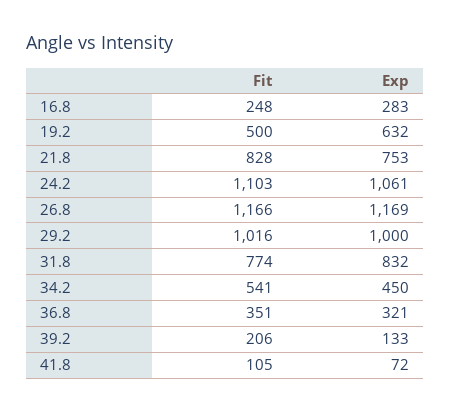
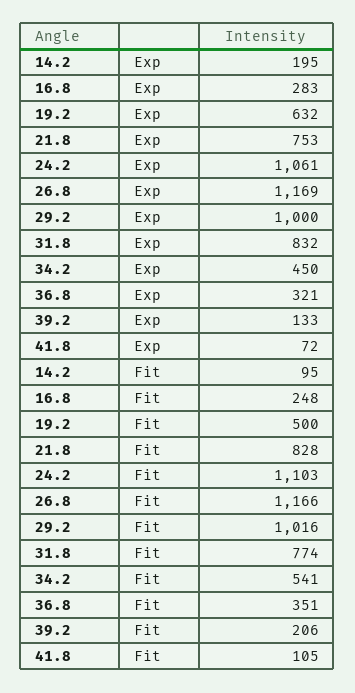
Exp, 14.2: none -> 195
Fit, 14.2: none -> 95

